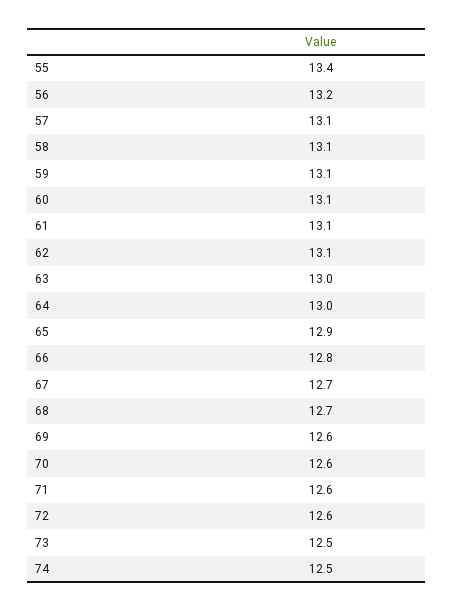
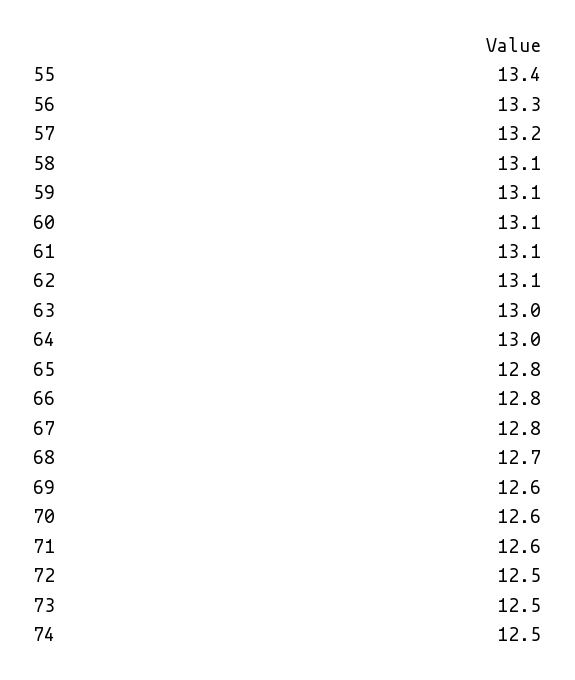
56: 13.2 -> 13.3
57: 13.1 -> 13.2
65: 12.9 -> 12.8
67: 12.7 -> 12.8
72: 12.6 -> 12.5

